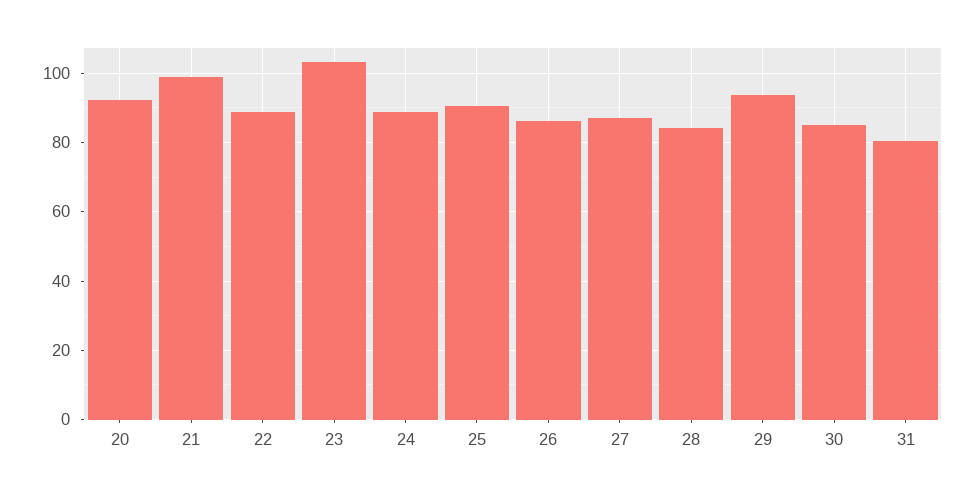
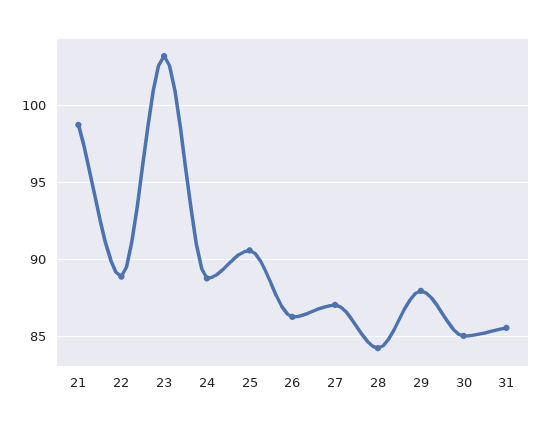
20: 92 -> none
29: 94 -> 88
31: 80 -> 85.5

